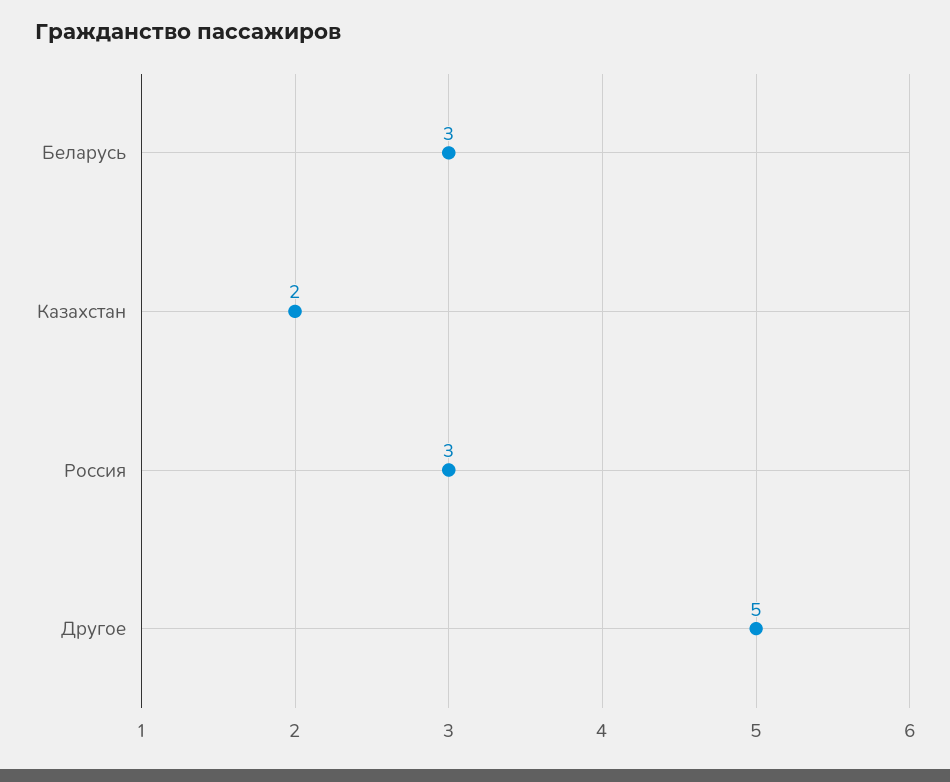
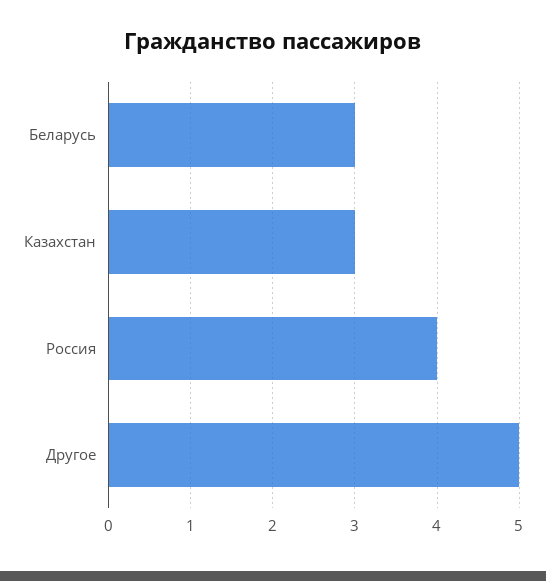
Казахстан: 2 -> 3
Россия: 3 -> 4

